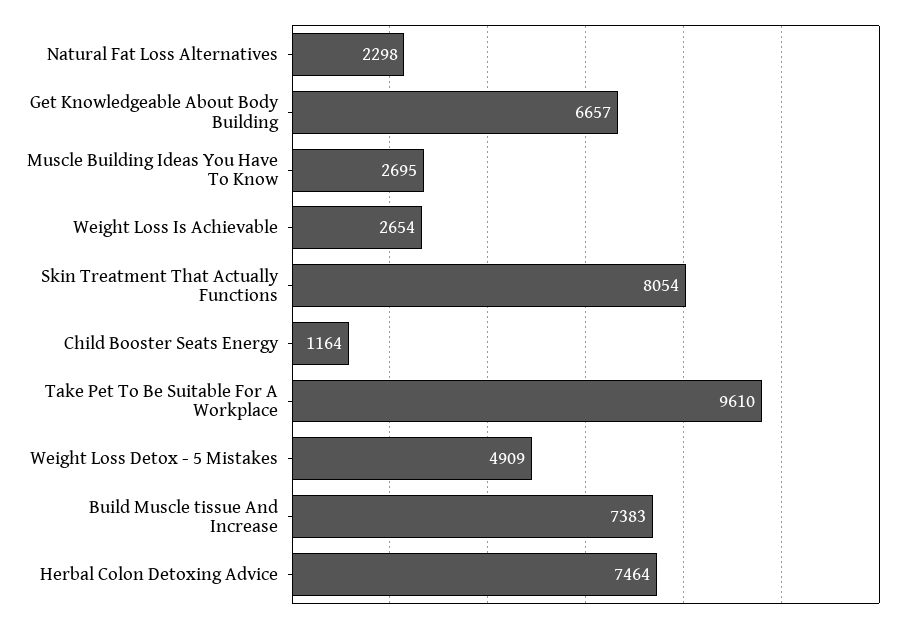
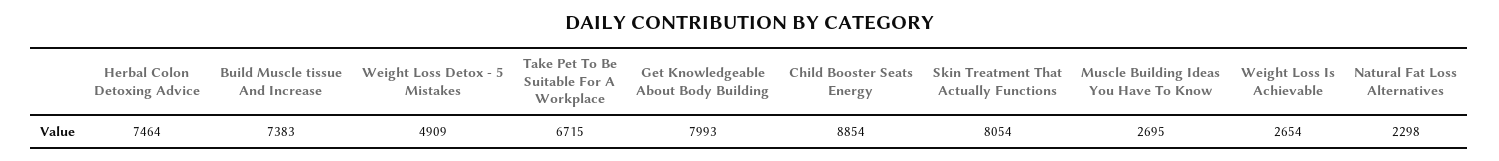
Get Knowledgeable About Body Building: 6657 -> 7993
Child Booster Seats Energy: 1164 -> 8854
Take Pet To Be Suitable For A Workplace: 9610 -> 6715

